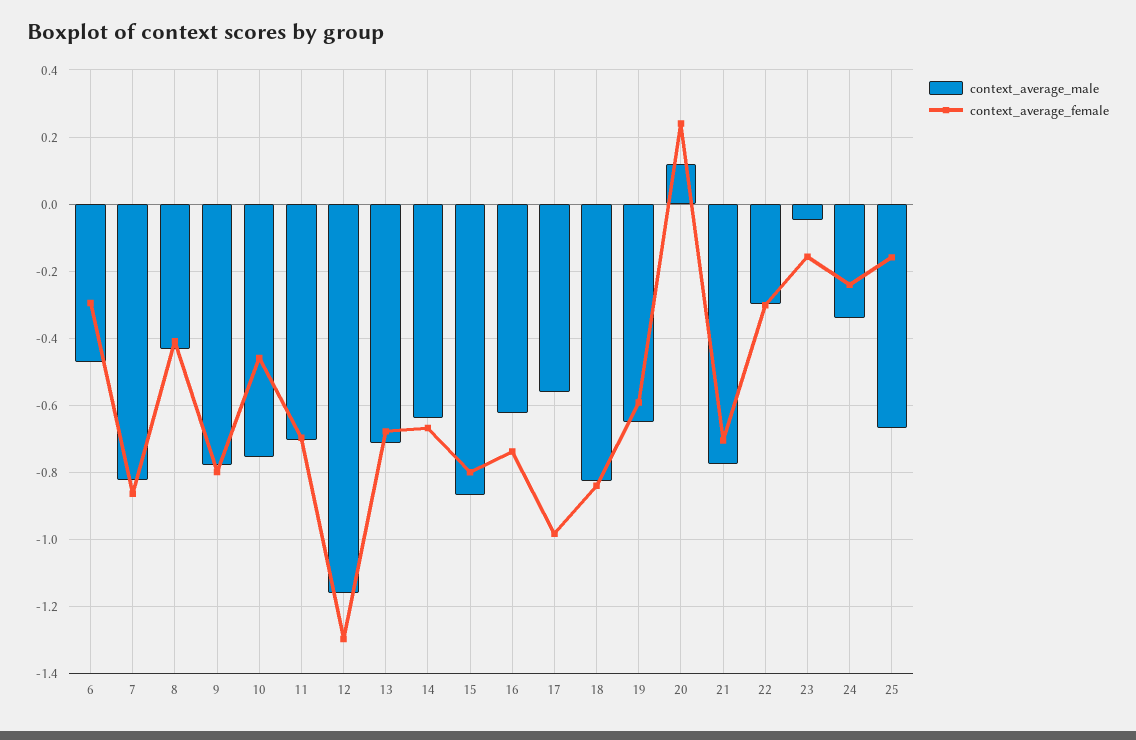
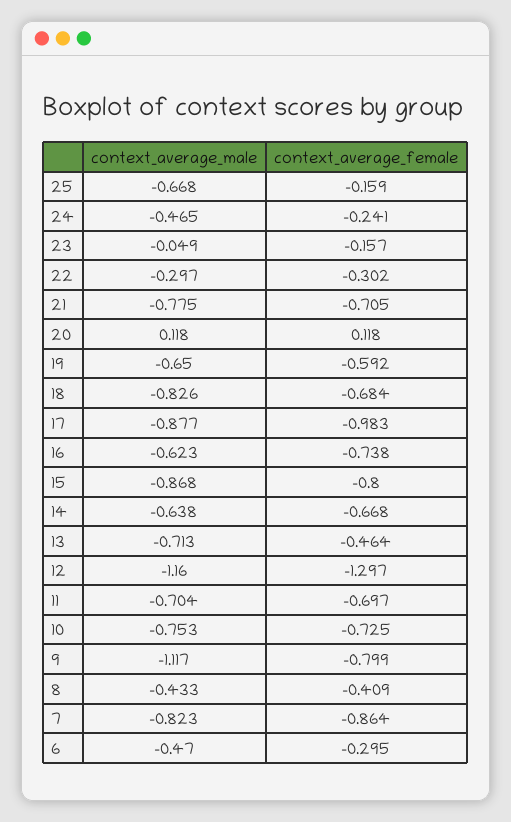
context_average_male, 9: -0.78 -> -1.117
context_average_female, 10: -0.46 -> -0.725
context_average_female, 13: -0.68 -> -0.464
context_average_male, 17: -0.56 -> -0.877
context_average_female, 18: -0.84 -> -0.684
context_average_female, 20: 0.24 -> 0.118
context_average_male, 24: -0.34 -> -0.465

